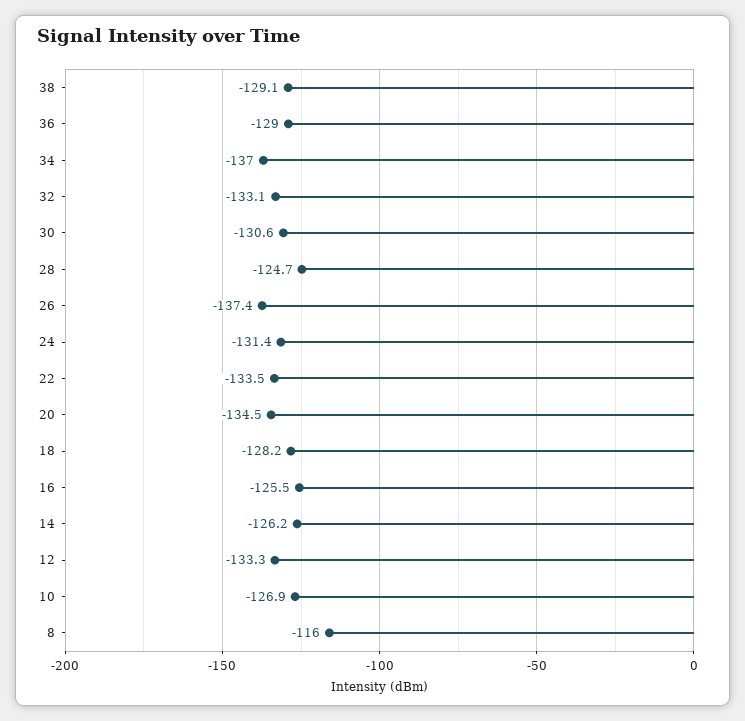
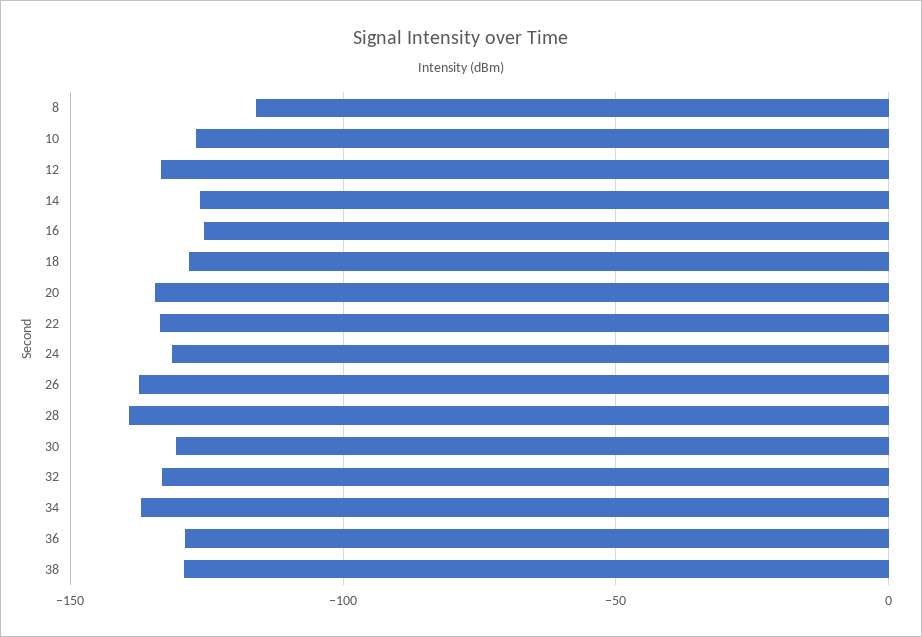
28: -124.7 -> -140

